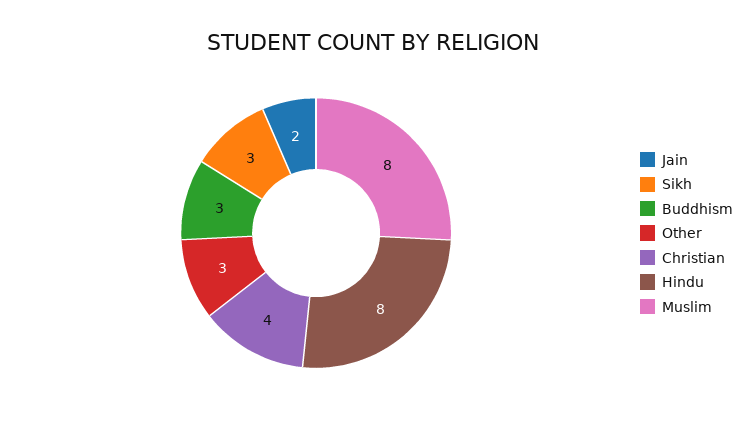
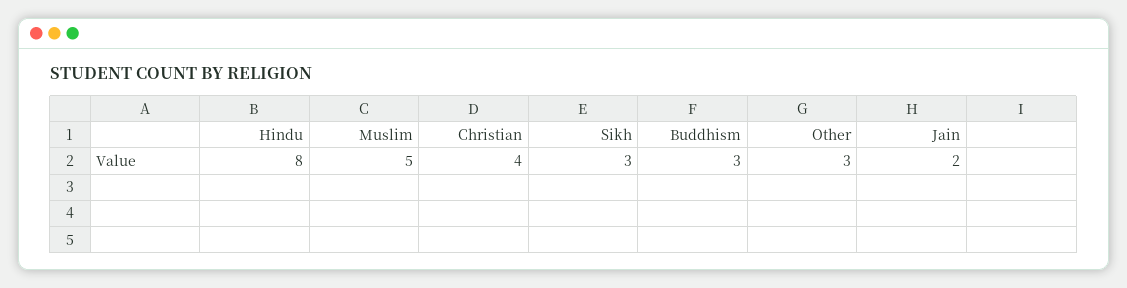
Muslim: 8 -> 5

